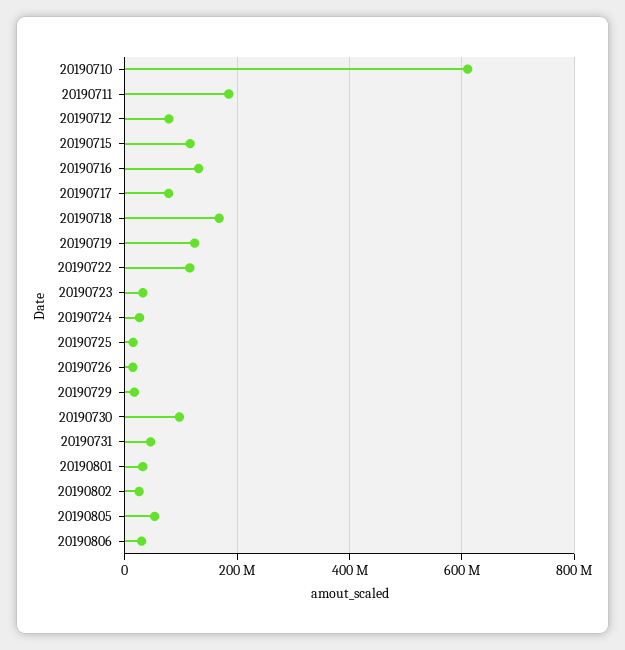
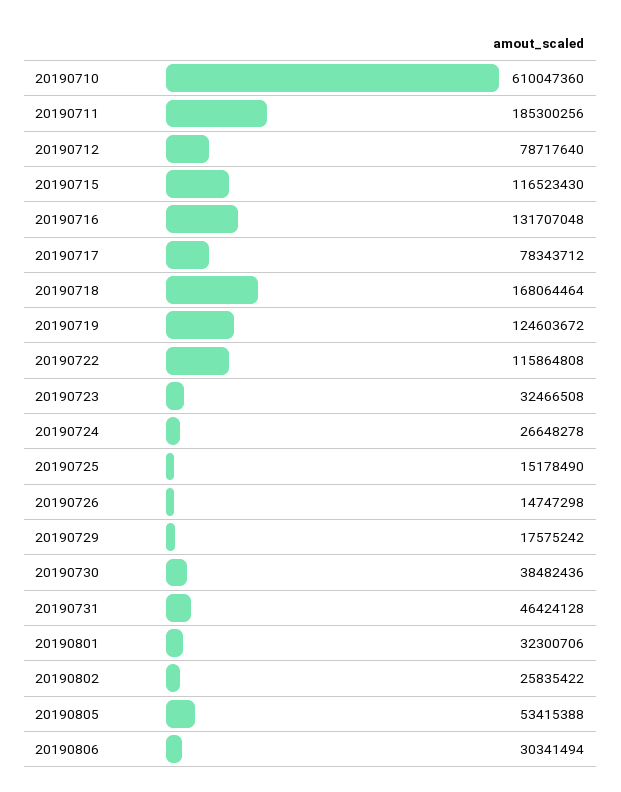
20190730: 100000000 -> 38482436

